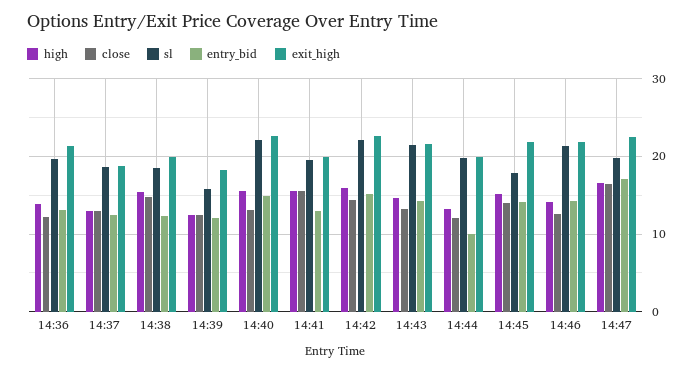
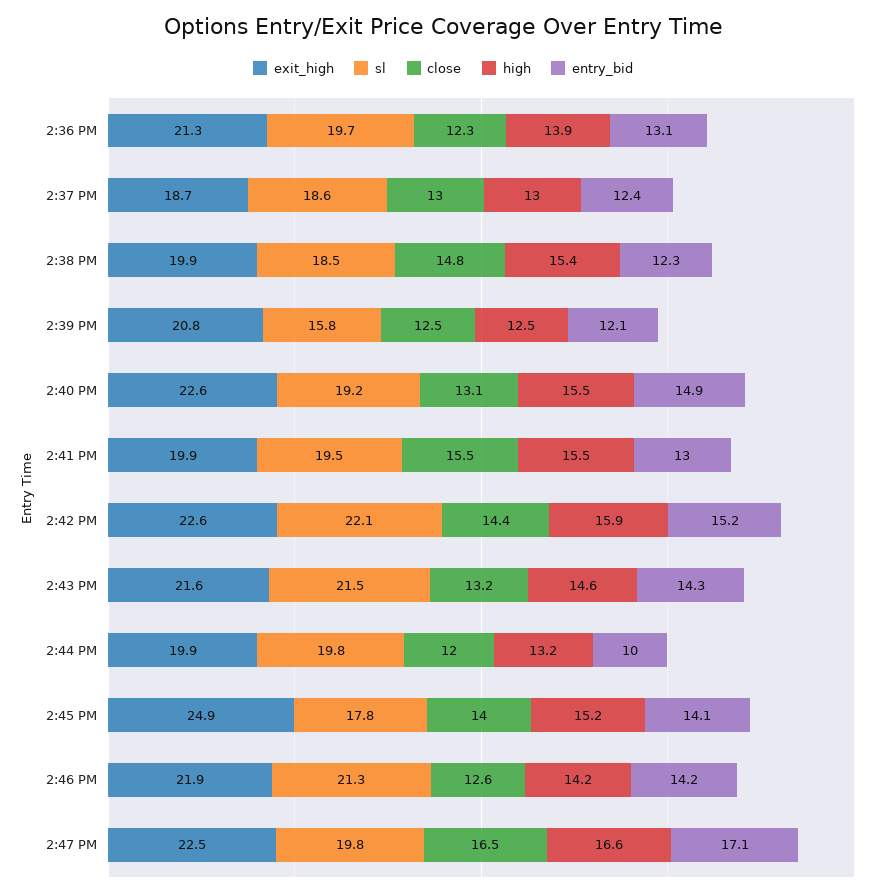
exit_high, 14:39: 18 -> 20.8
sl, 14:40: 22 -> 19.2
exit_high, 14:45: 22 -> 24.9

